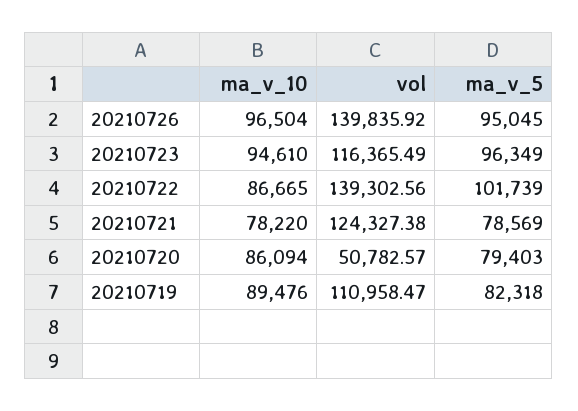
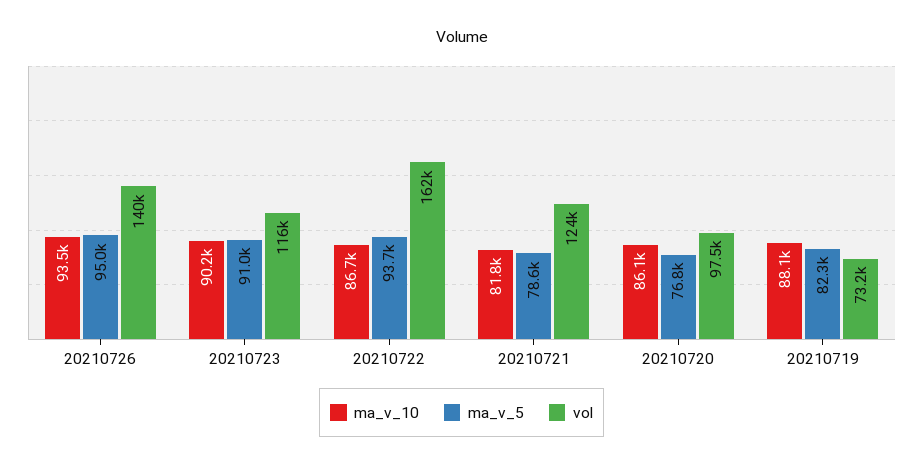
ma_v_10, 20210726: 96504 -> 93500
ma_v_10, 20210723: 94610 -> 90200
ma_v_5, 20210723: 96349 -> 91000
vol, 20210722: 139302.56 -> 162000
ma_v_5, 20210722: 101739 -> 93700
ma_v_10, 20210721: 78220 -> 81800
vol, 20210720: 50782.57 -> 97500
ma_v_5, 20210720: 79403 -> 76800
ma_v_10, 20210719: 89476 -> 88100
vol, 20210719: 110958.47 -> 73200

